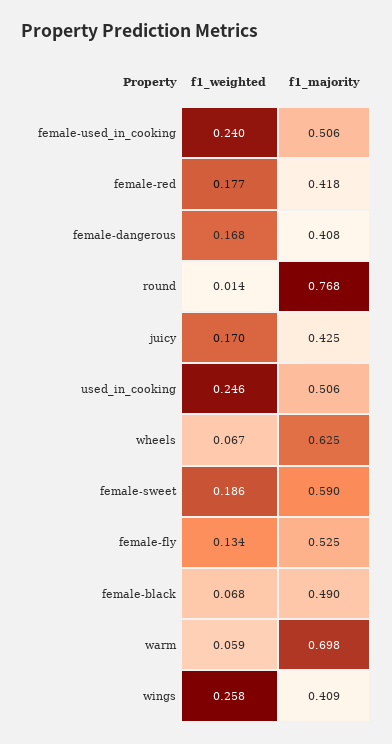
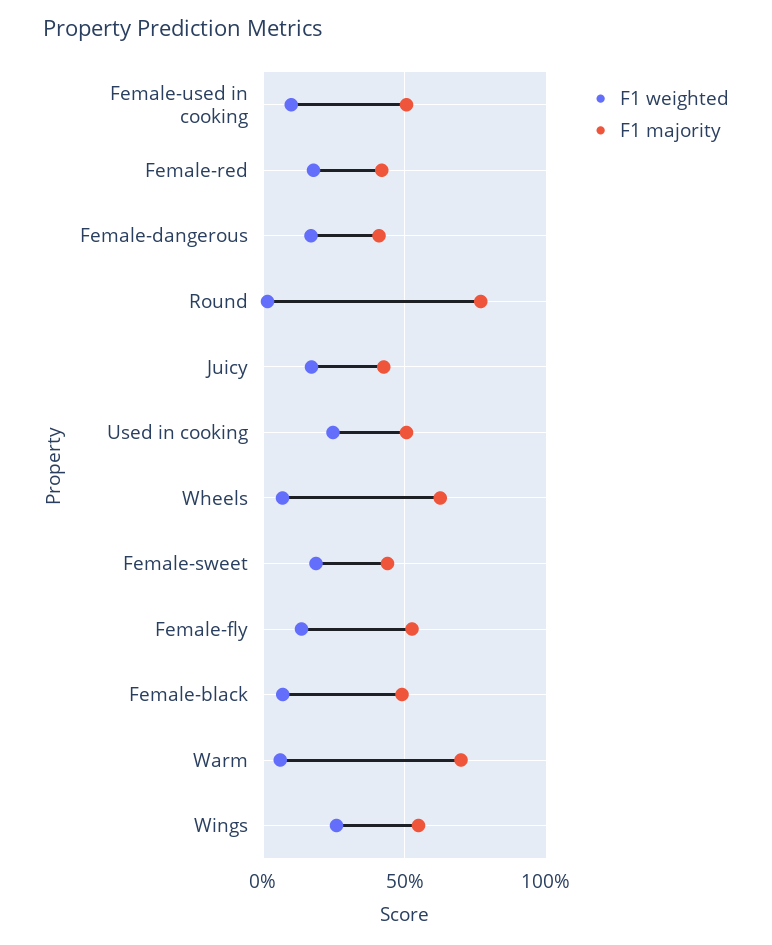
f1_weighted, female-used_in_cooking: 0.24 -> 0.1
f1_majority, female-sweet: 0.59 -> 0.45
f1_majority, wings: 0.409 -> 0.55

